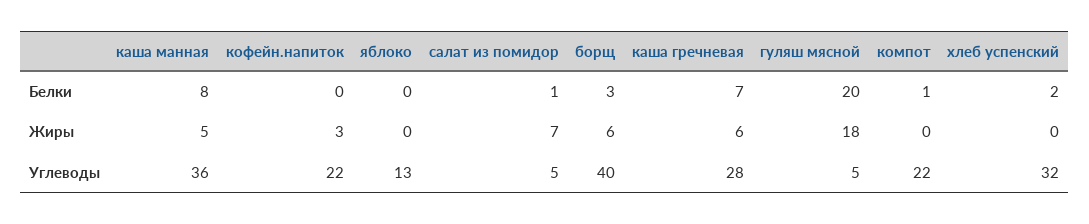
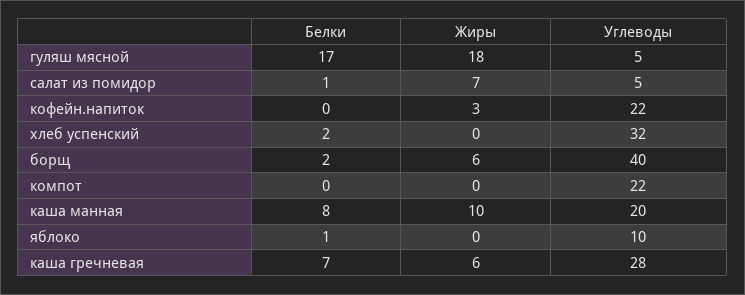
яблоко, Белки: 0 -> 1
борщ, Белки: 3 -> 2
гуляш мясной, Белки: 20 -> 17
компот, Белки: 1 -> 0
каша манная, Жиры: 5 -> 10
каша манная, Углеводы: 36 -> 20
яблоко, Углеводы: 13 -> 10

